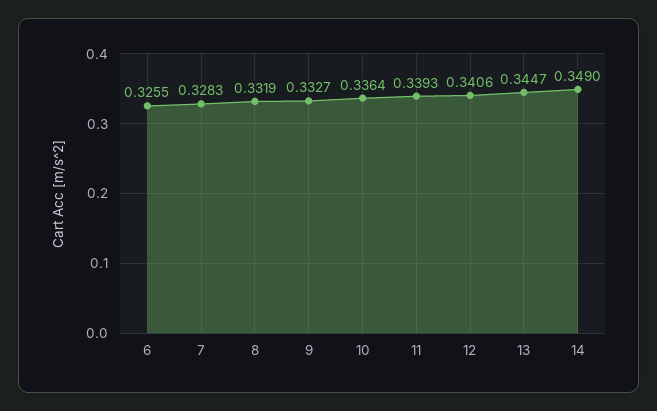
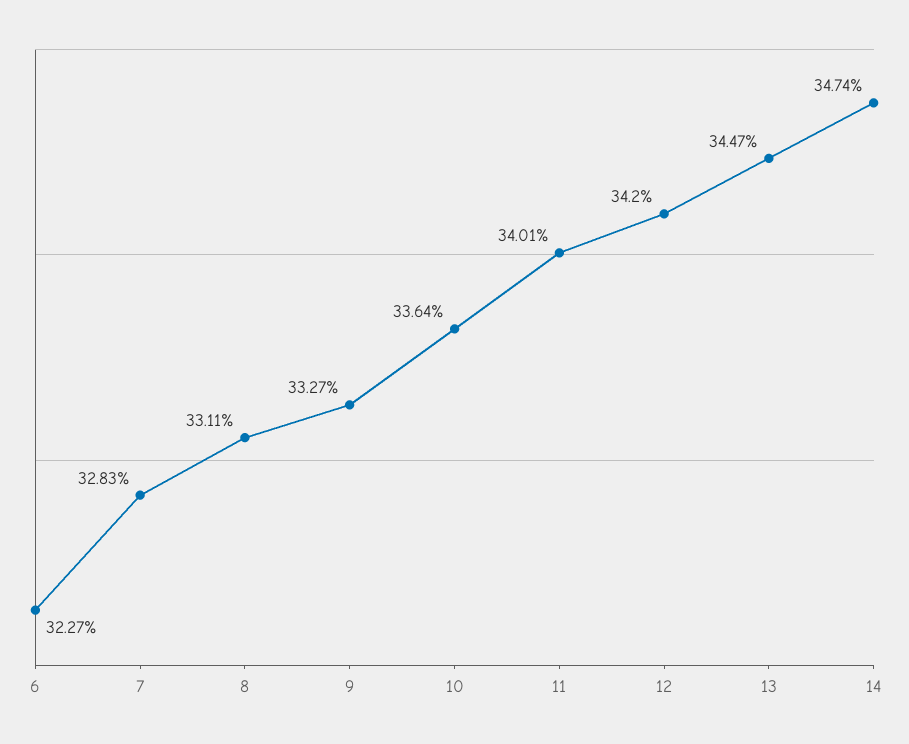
6: 0.3255 -> 0.3227
8: 0.3319 -> 0.3311
11: 0.3393 -> 0.3401
12: 0.3406 -> 0.342
14: 0.349 -> 0.3474

